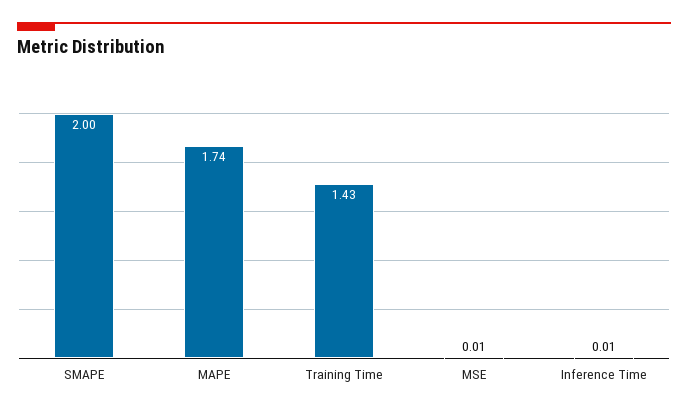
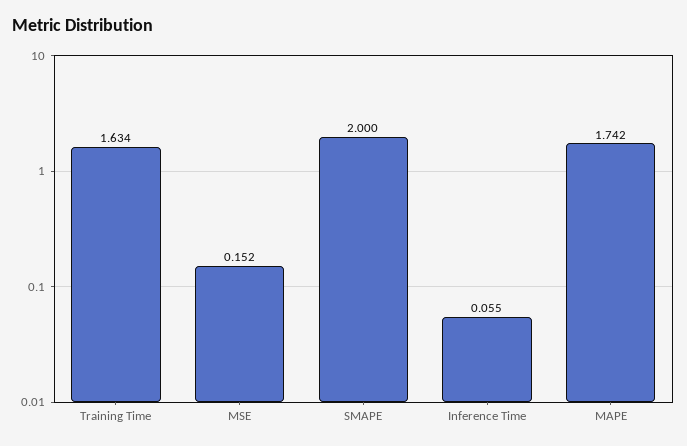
Training Time: 1.43 -> 1.634
MSE: 0.01 -> 0.152
Inference Time: 0.01 -> 0.055

